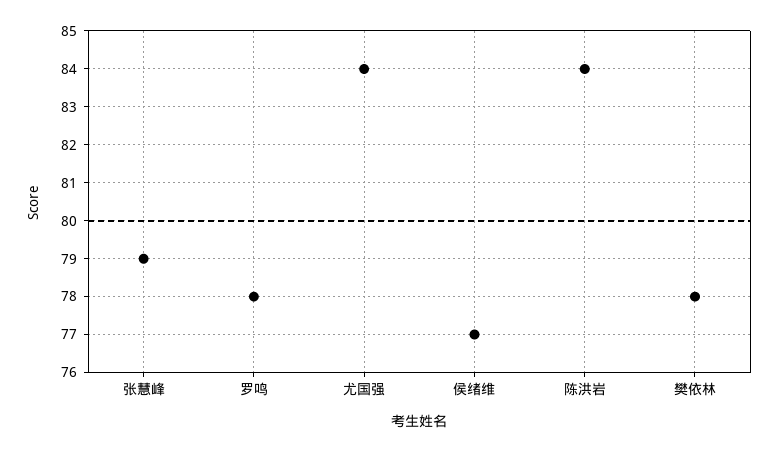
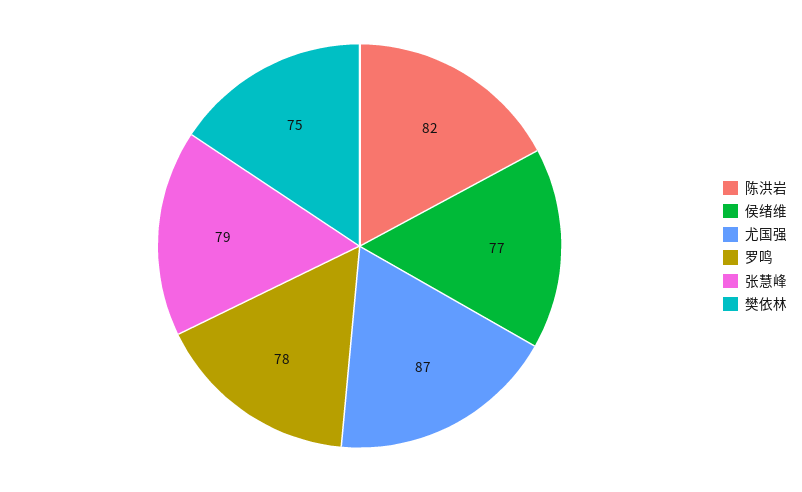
尤国强: 84 -> 87
陈洪岩: 84 -> 82
樊依林: 78 -> 75

